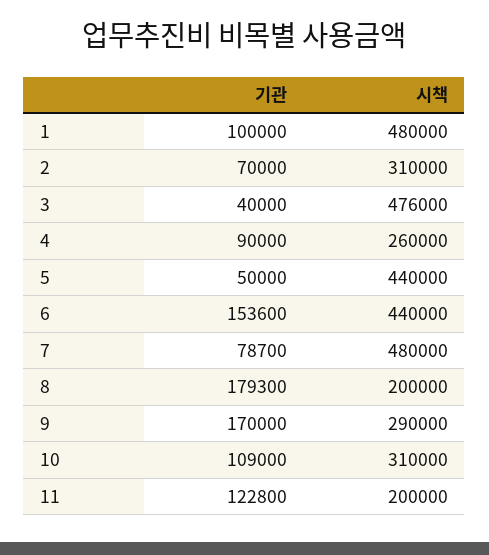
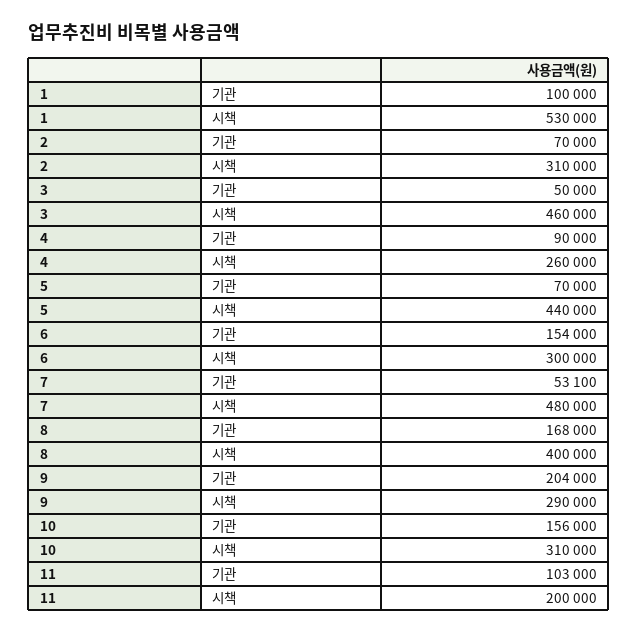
시책, 1: 480000 -> 530000
기관, 3: 40000 -> 50000
시책, 3: 476000 -> 460000
기관, 5: 50000 -> 70000
기관, 6: 153600 -> 154000
시책, 6: 440000 -> 300000
기관, 7: 78700 -> 53100
기관, 8: 179300 -> 168000
시책, 8: 200000 -> 400000
기관, 9: 170000 -> 204000
기관, 10: 109000 -> 156000
기관, 11: 122800 -> 103000

